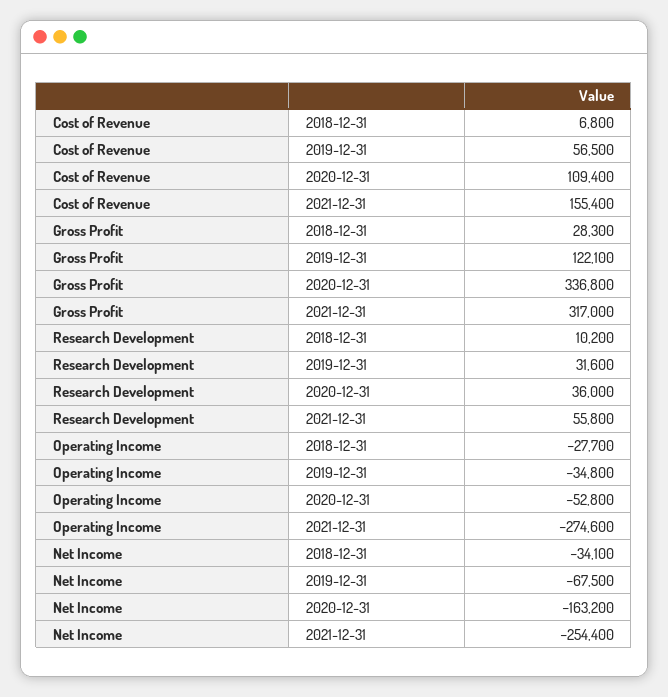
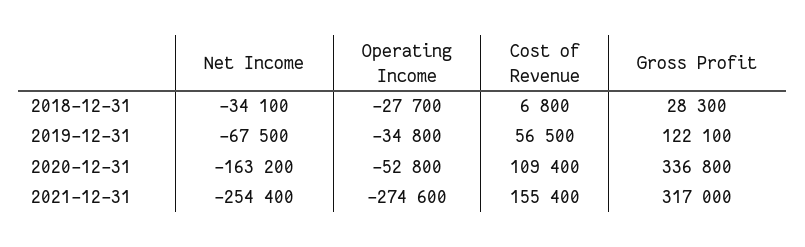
Research Development, 2018-12-31: 10200 -> none
Research Development, 2019-12-31: 31600 -> none
Research Development, 2020-12-31: 36000 -> none
Research Development, 2021-12-31: 55800 -> none

